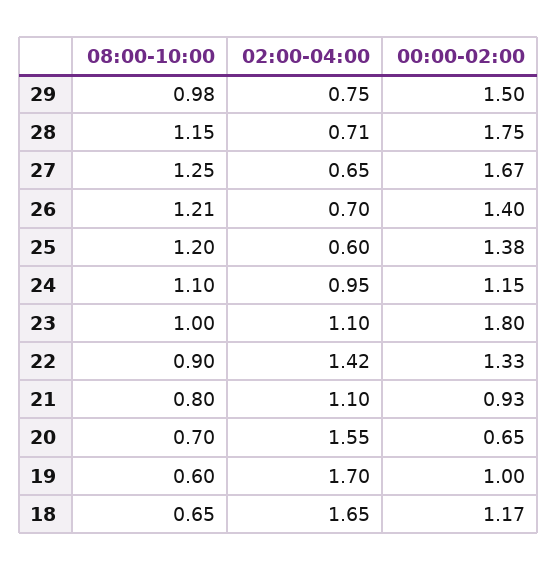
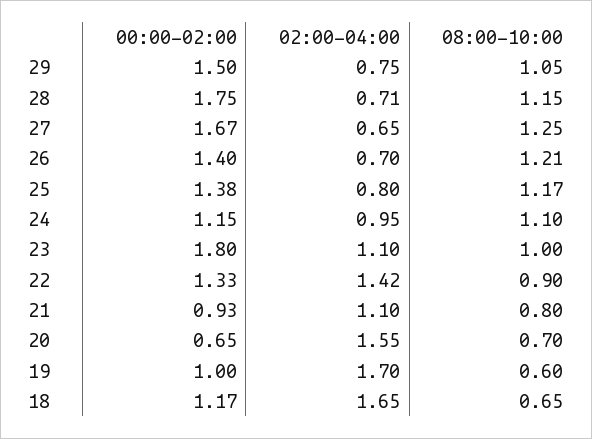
08:00-10:00, 29: 0.98 -> 1.05
08:00-10:00, 25: 1.2 -> 1.17
02:00-04:00, 25: 0.6 -> 0.8

